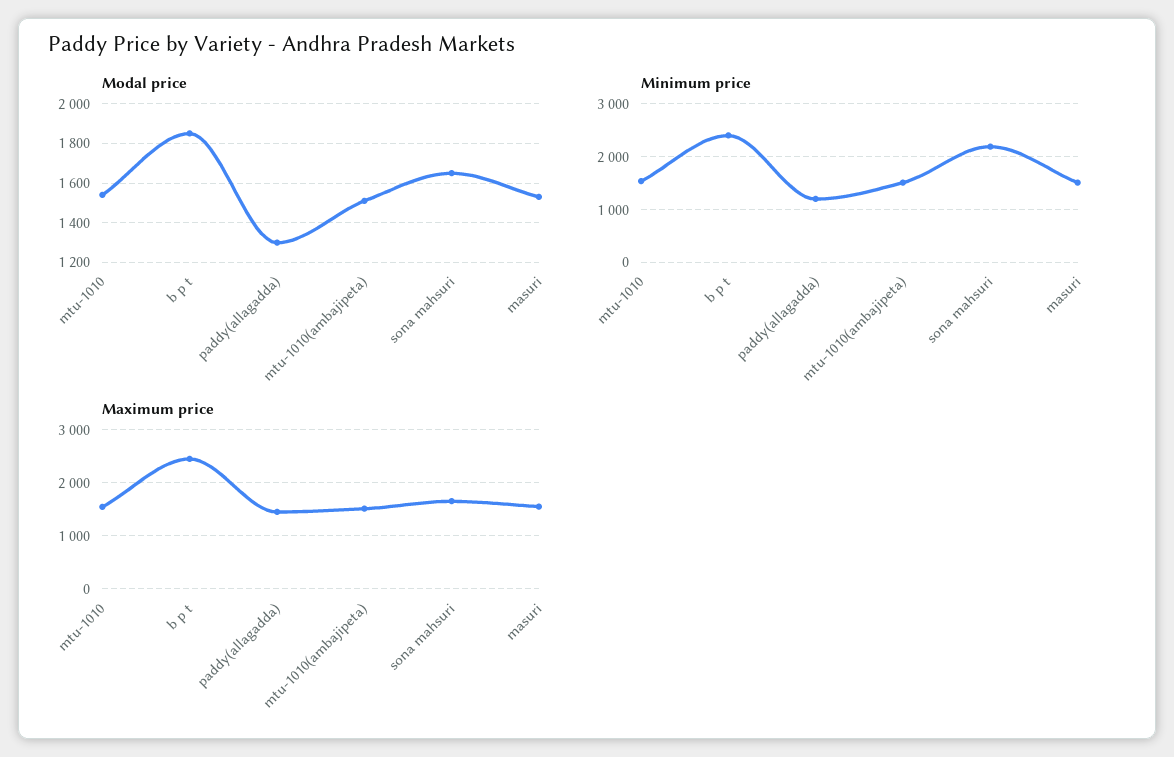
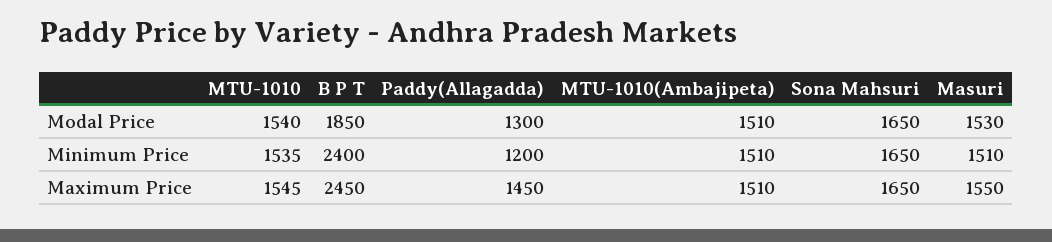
Minimum price, sona mahsuri: 2200 -> 1650

